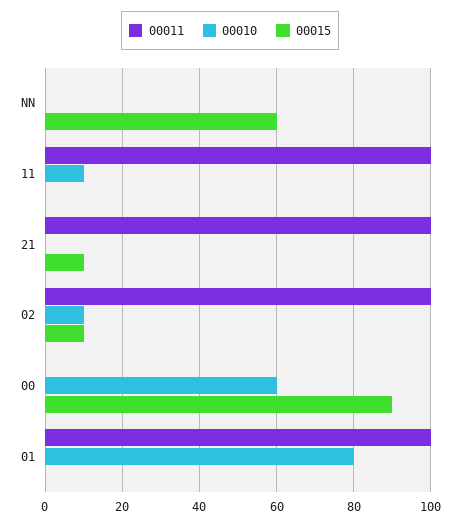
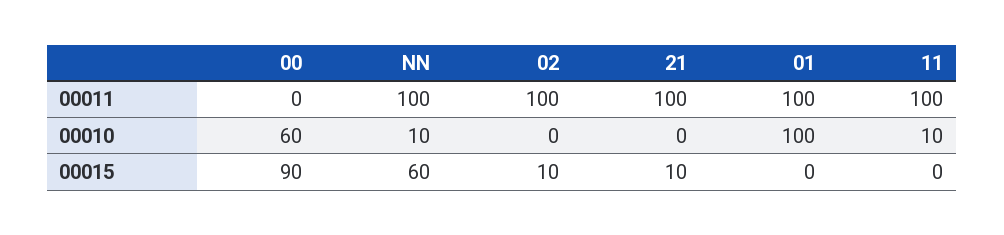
00011, NN: 0 -> 100
00010, NN: 0 -> 10
00010, 02: 10 -> 0
00010, 01: 80 -> 100

